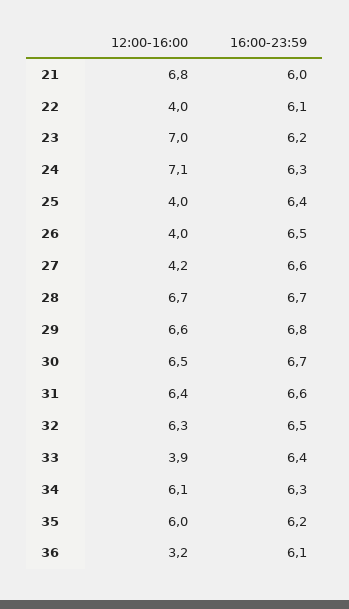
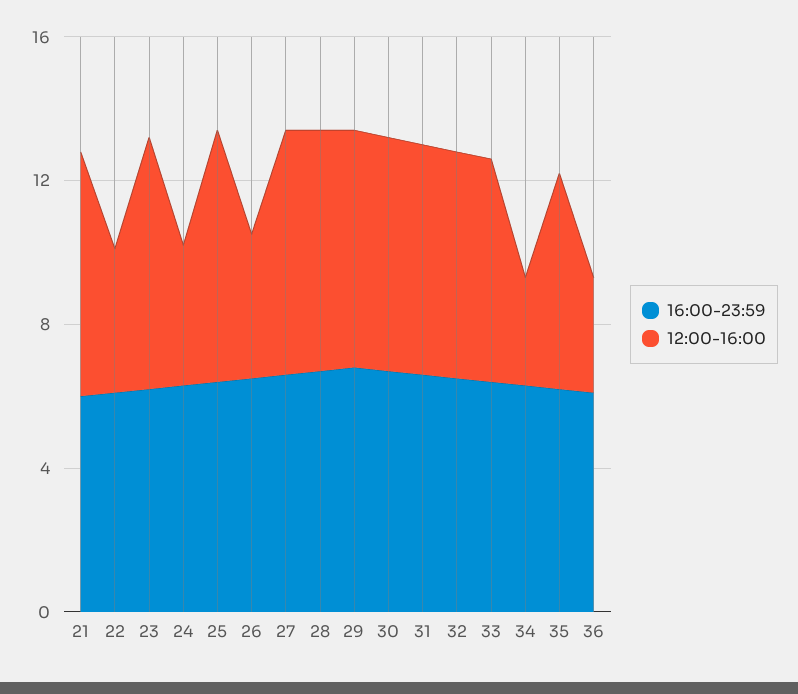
12:00-16:00, 24: 7.1 -> 4
12:00-16:00, 25: 4 -> 7
12:00-16:00, 27: 4.2 -> 7
12:00-16:00, 33: 3.9 -> 6
12:00-16:00, 34: 6.1 -> 3

